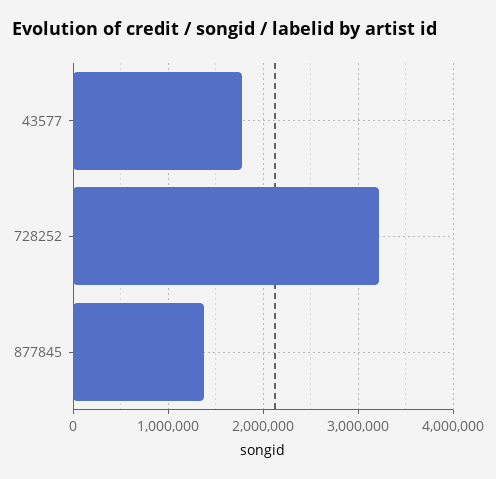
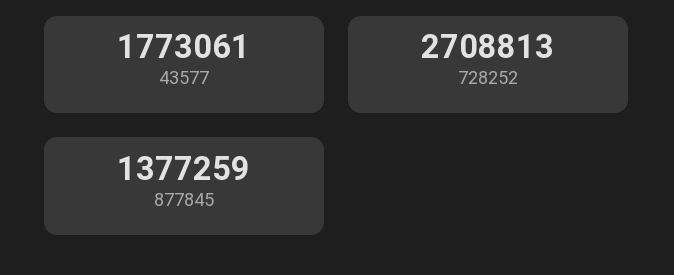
728252: 3200000 -> 2708813

